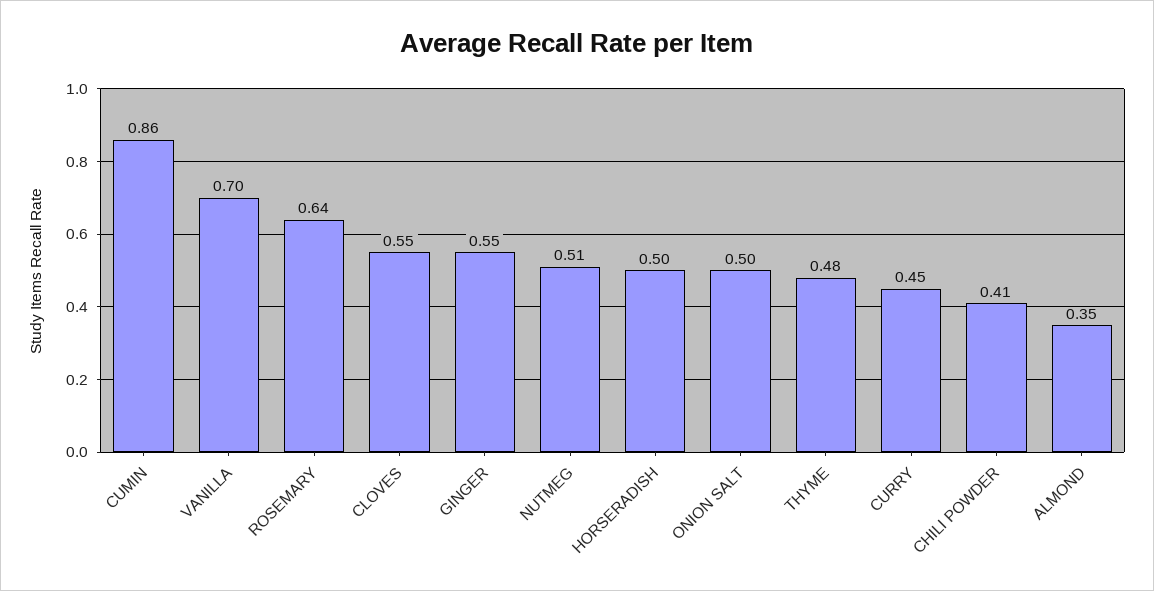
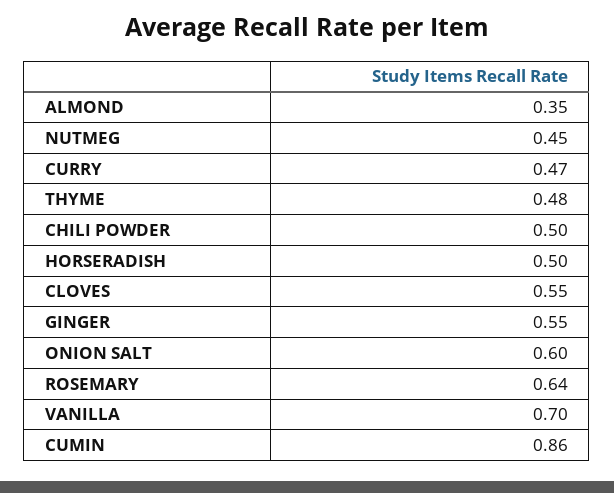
NUTMEG: 0.51 -> 0.45
ONION SALT: 0.5 -> 0.6
CURRY: 0.45 -> 0.47
CHILI POWDER: 0.41 -> 0.5

